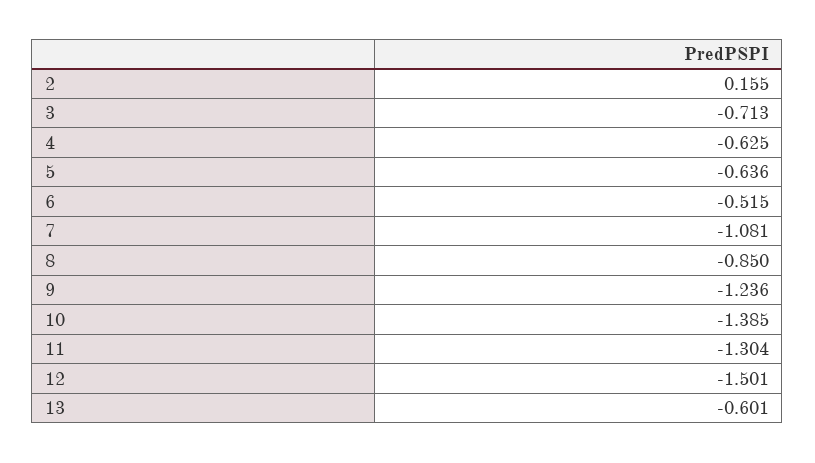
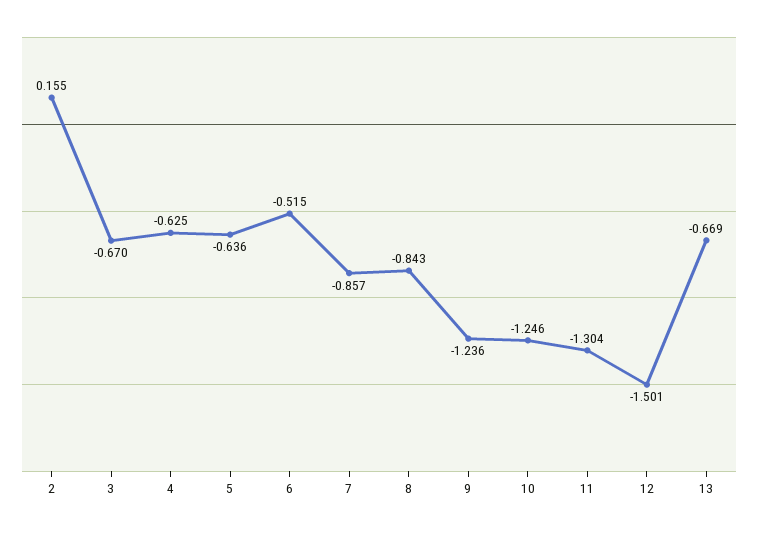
3: -0.713 -> -0.67
7: -1.081 -> -0.857
8: -0.85 -> -0.843
10: -1.385 -> -1.246
13: -0.601 -> -0.669

